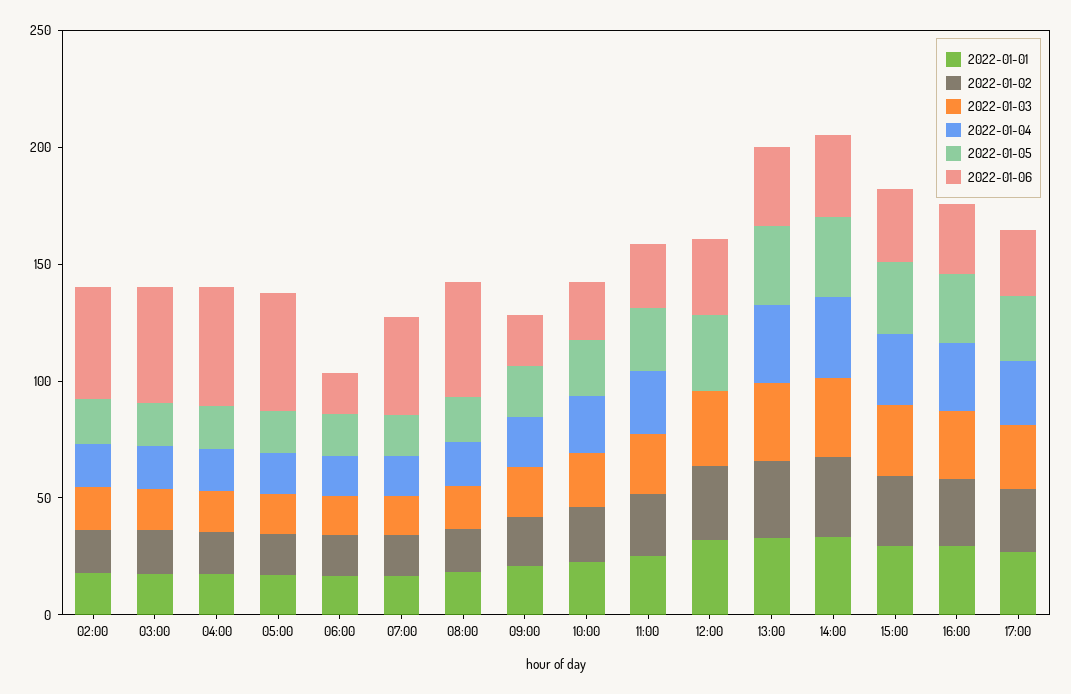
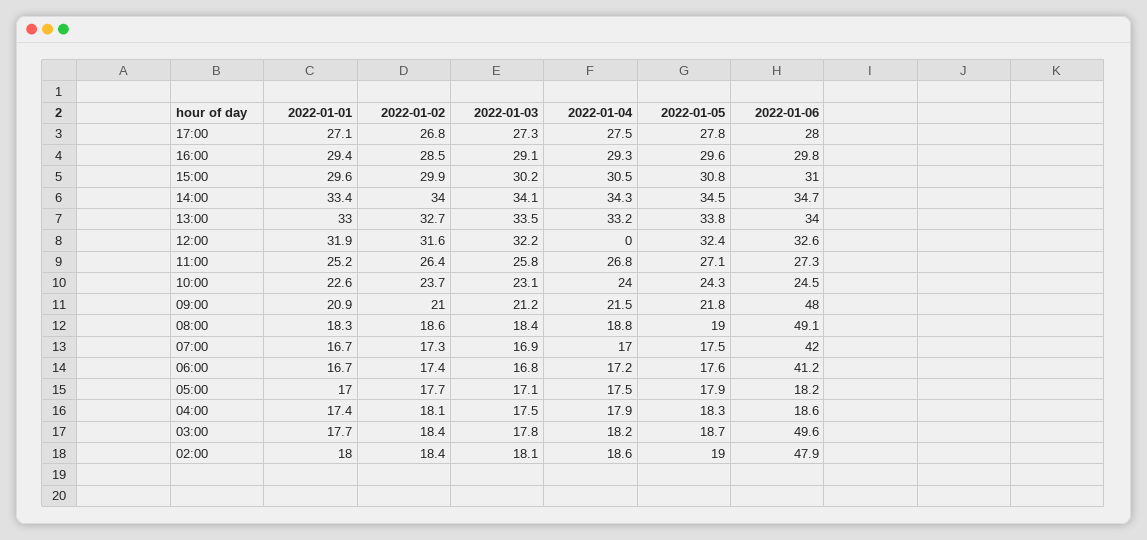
2022-01-06, 04:00: 50 -> 18.6
2022-01-06, 05:00: 50 -> 18.2
2022-01-06, 06:00: 20 -> 41.2
2022-01-06, 09:00: 20 -> 48

